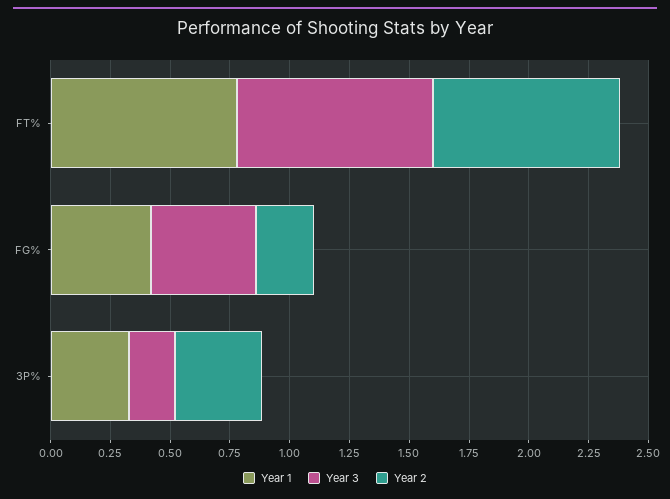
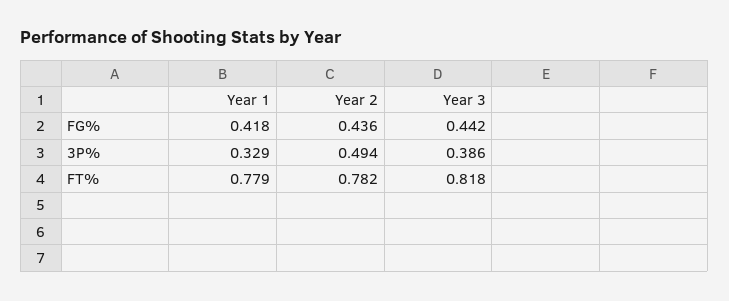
Year 2, FG%: 0.25 -> 0.436
Year 3, 3P%: 0.2 -> 0.386
Year 2, 3P%: 0.35 -> 0.494

